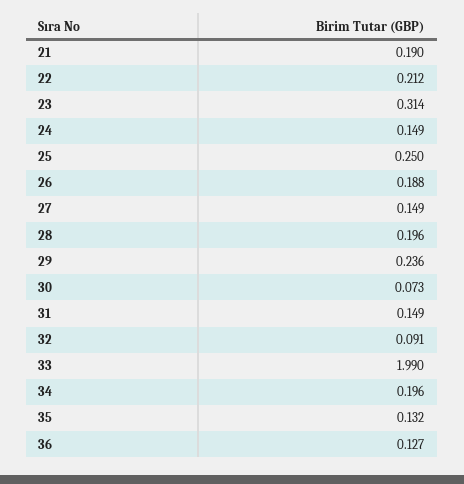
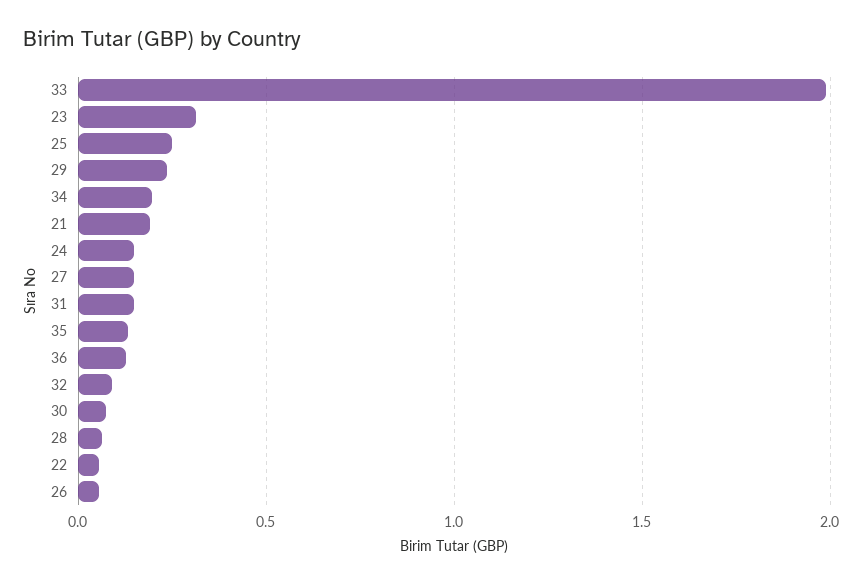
22: 0.212 -> 0.05
26: 0.188 -> 0.05
28: 0.196 -> 0.05

